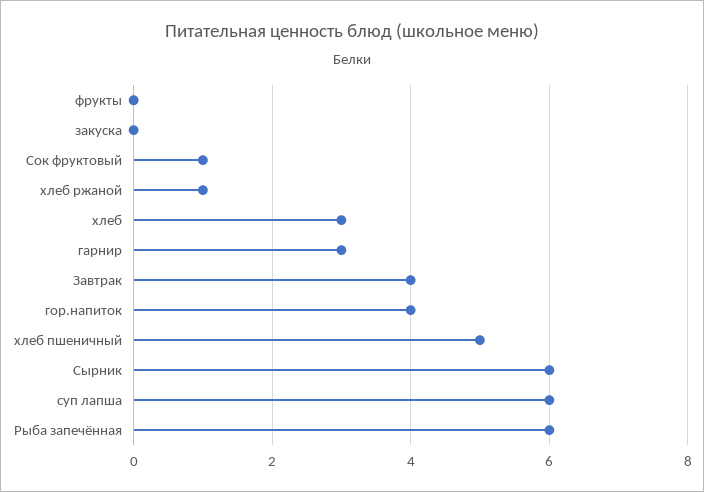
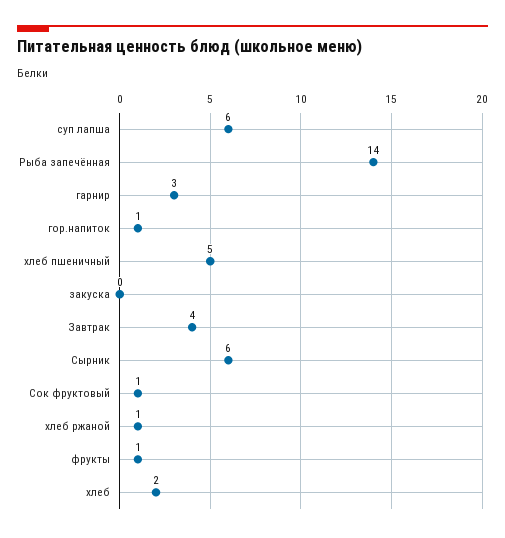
фрукты: 0 -> 1
хлеб: 3 -> 2
гор.напиток: 4 -> 1
Рыба запечённая: 6 -> 14

